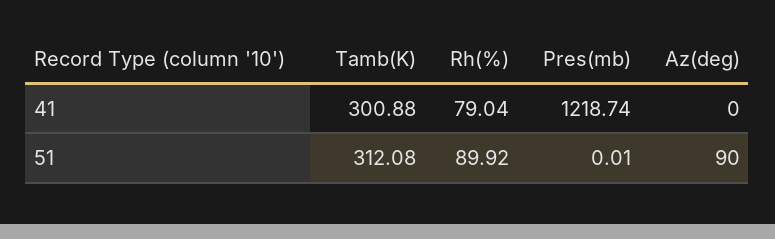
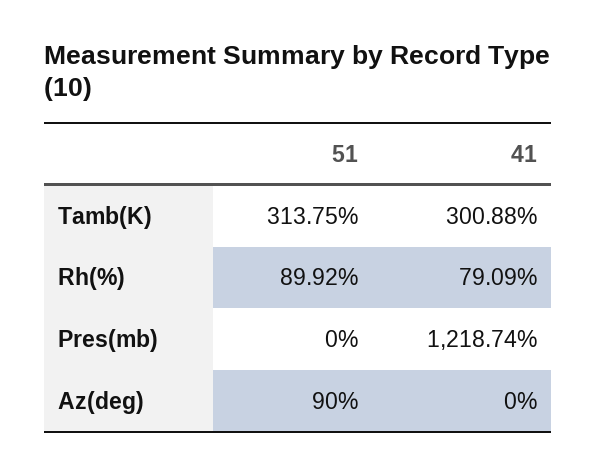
Rh(%), 41: 79.04 -> 79.09
Tamb(K), 51: 312.08 -> 313.75
Pres(mb), 51: 0.01 -> 0

